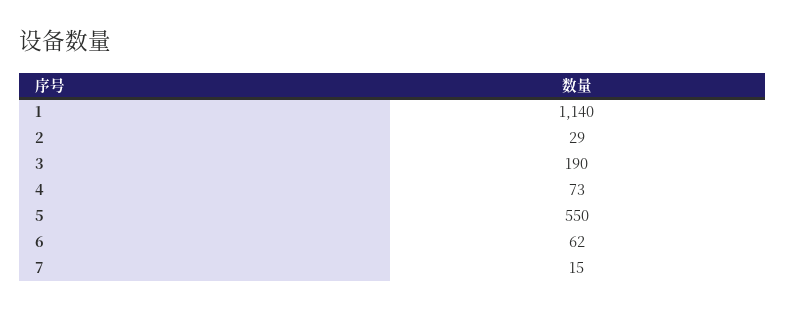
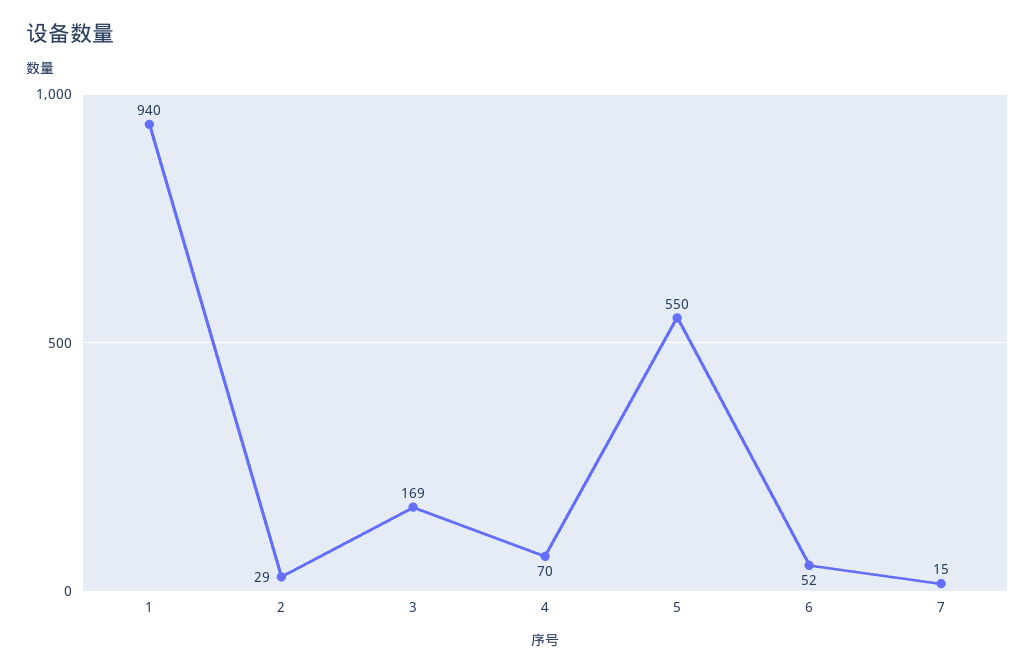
1: 1140 -> 940
3: 190 -> 169
4: 73 -> 70
6: 62 -> 52

